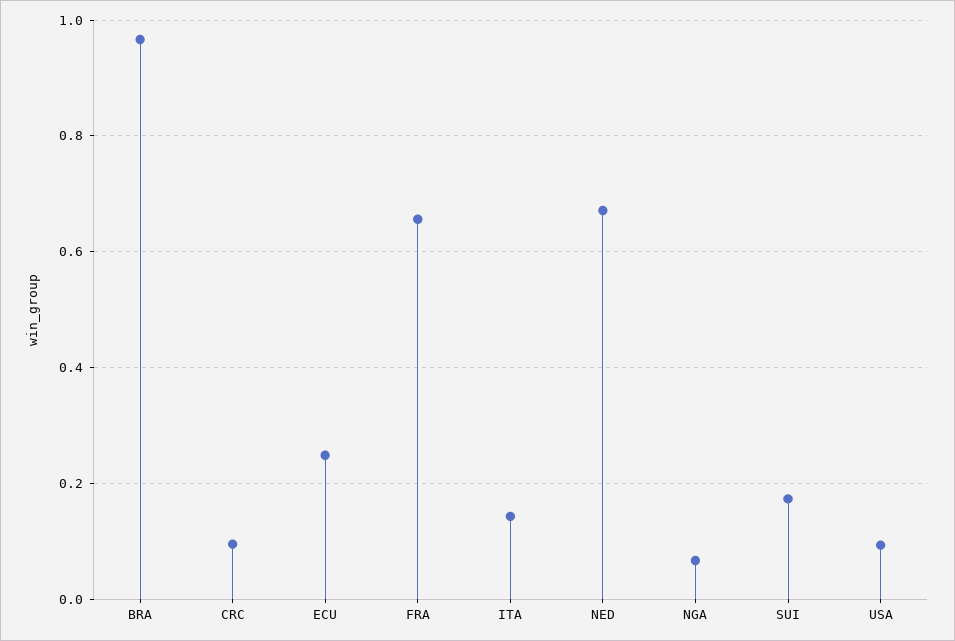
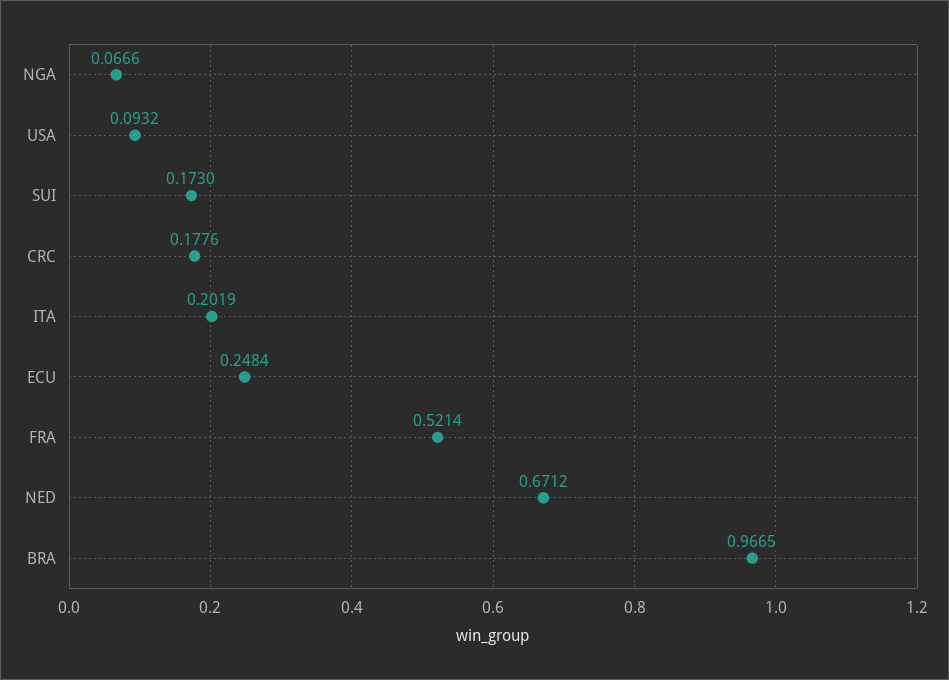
CRC: 0.1 -> 0.1776
FRA: 0.66 -> 0.5214
ITA: 0.14 -> 0.2019

